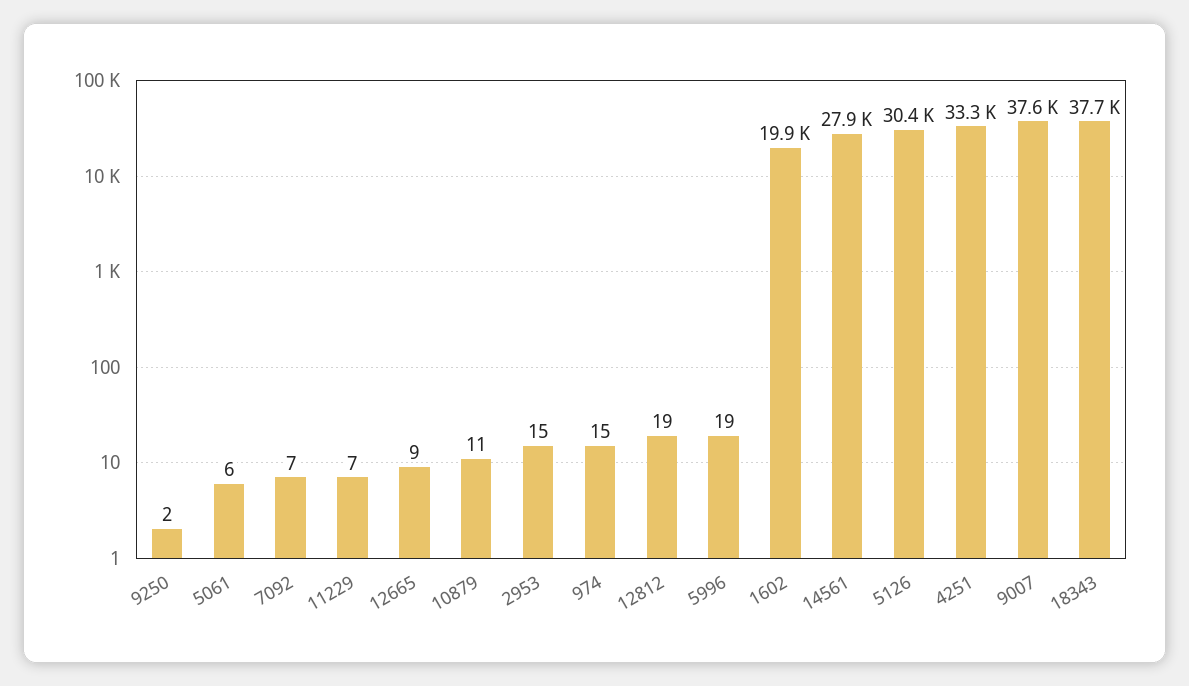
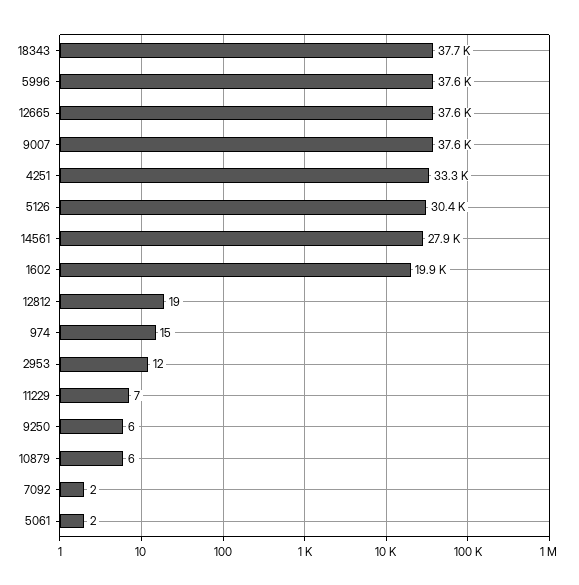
9250: 2 -> 6
5061: 6 -> 2
7092: 7 -> 2
12665: 9 -> 37600
10879: 11 -> 6
2953: 15 -> 12
5996: 19 -> 37600

